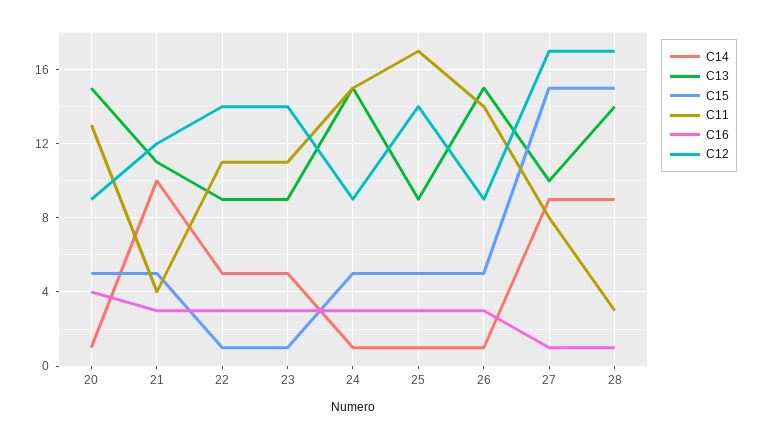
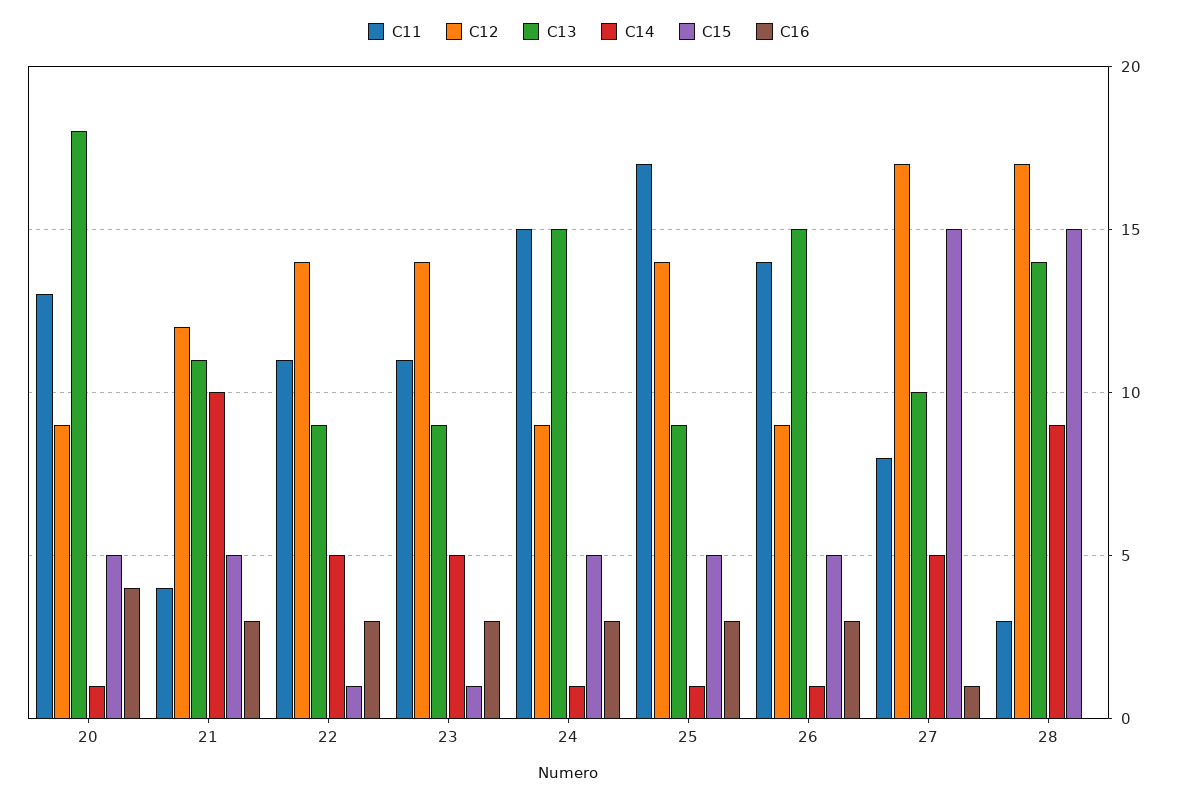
C13, 20: 15 -> 18
C14, 27: 9 -> 5
C16, 28: 1 -> 0

